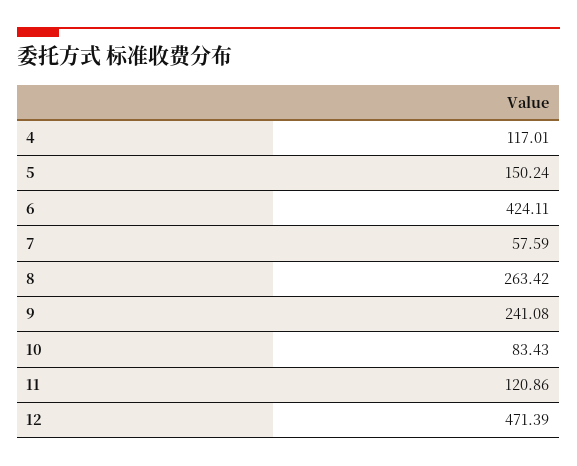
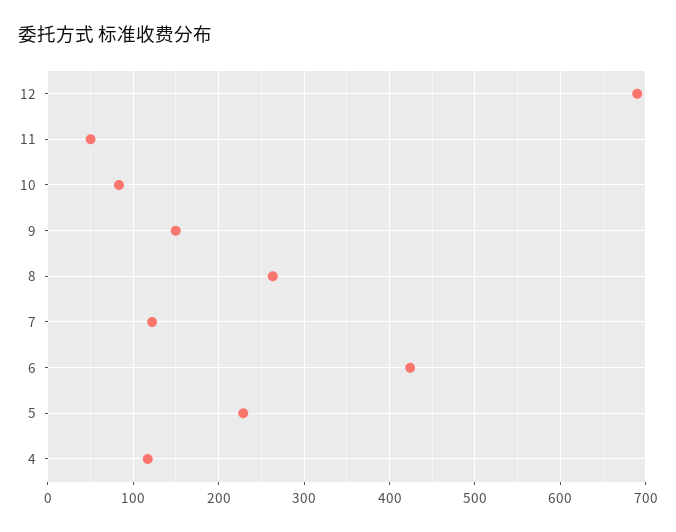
5: 150.24 -> 230
7: 57.59 -> 120
9: 241.08 -> 150
11: 120.86 -> 50
12: 471.39 -> 690

